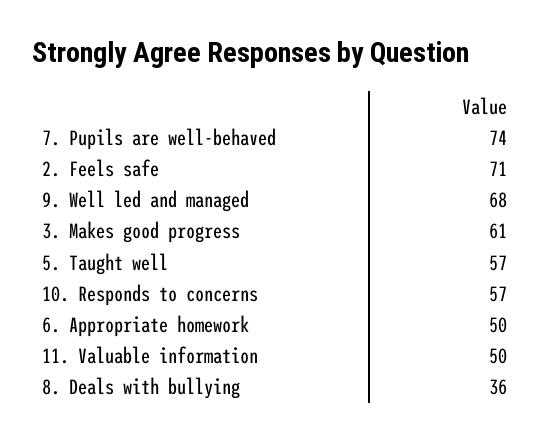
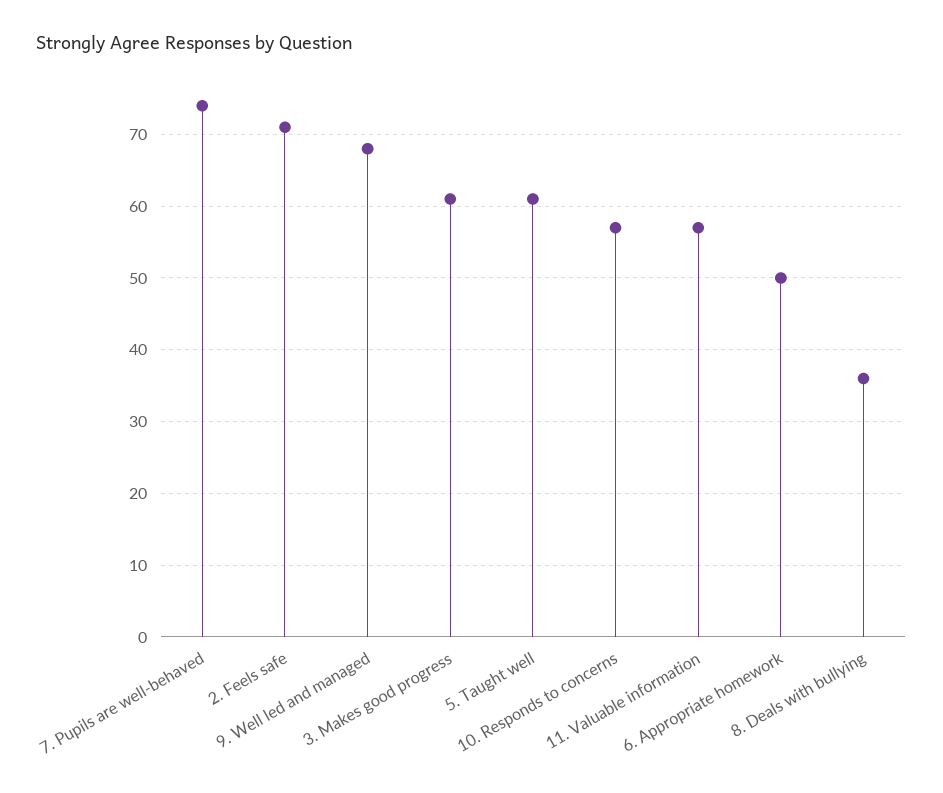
5. Taught well: 57 -> 61
11. Valuable information: 50 -> 57

